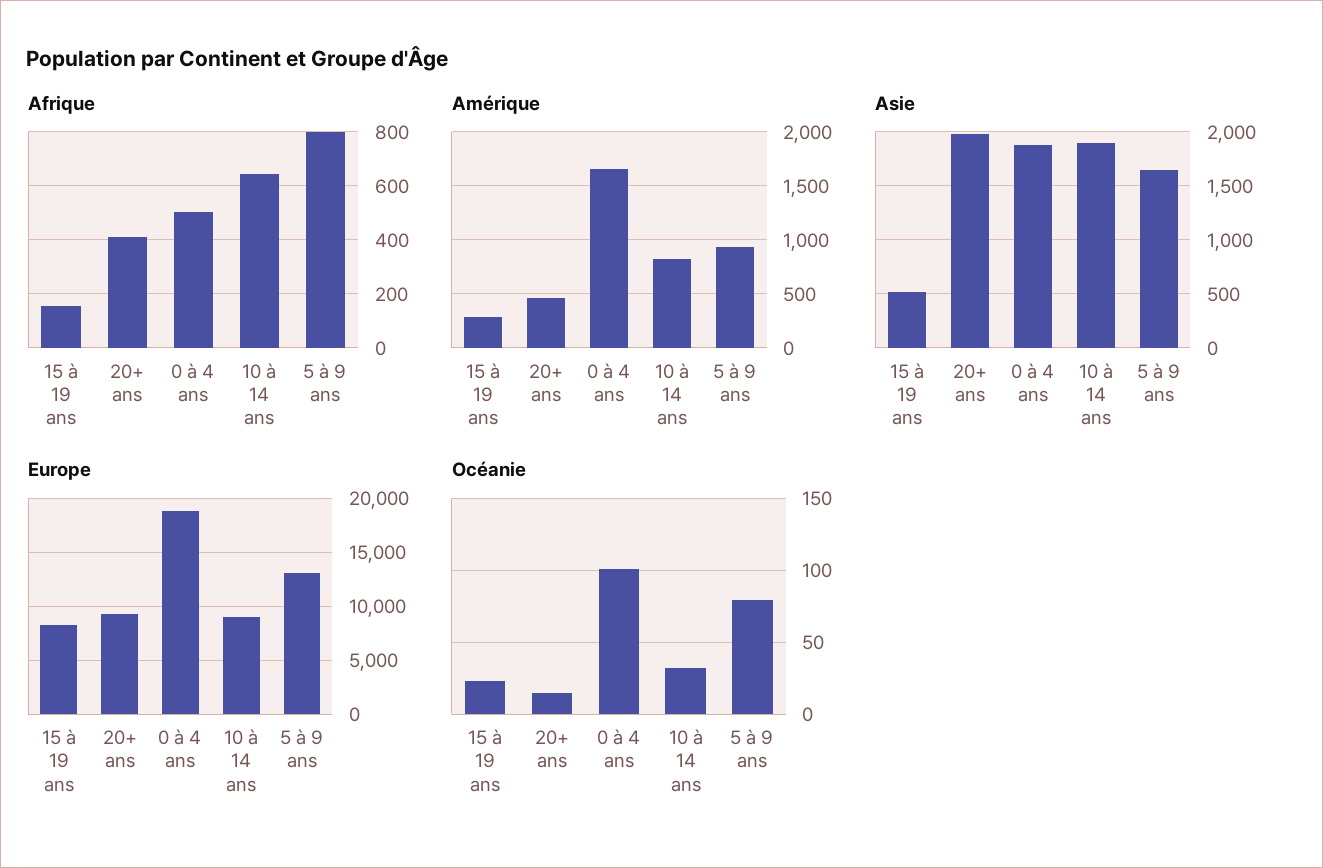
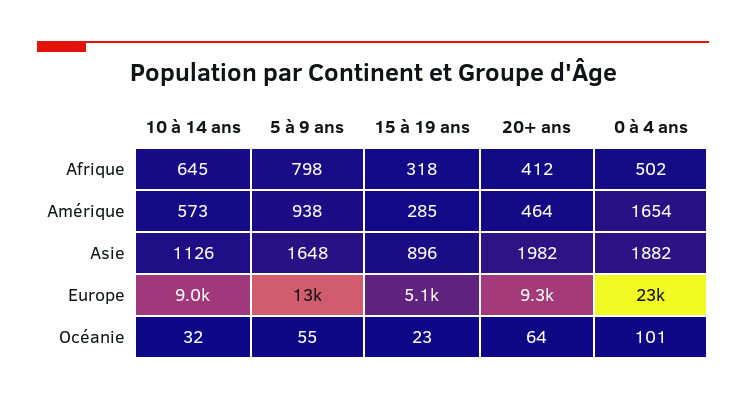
Afrique, 15 à 19 ans: 150 -> 318
Amérique, 10 à 14 ans: 800 -> 573
Asie, 15 à 19 ans: 500 -> 896
Asie, 10 à 14 ans: 1900 -> 1126
Europe, 15 à 19 ans: 8000 -> 5100
Europe, 0 à 4 ans: 19000 -> 23000
Océanie, 20+ ans: 15 -> 64
Océanie, 5 à 9 ans: 80 -> 55

